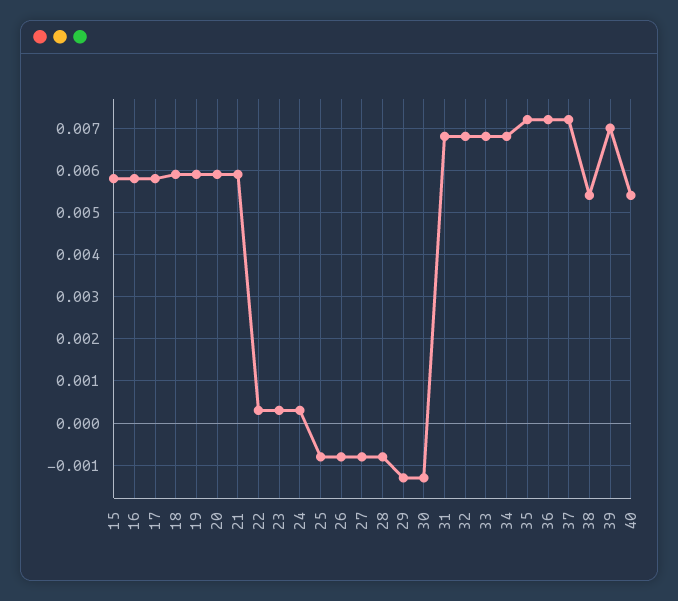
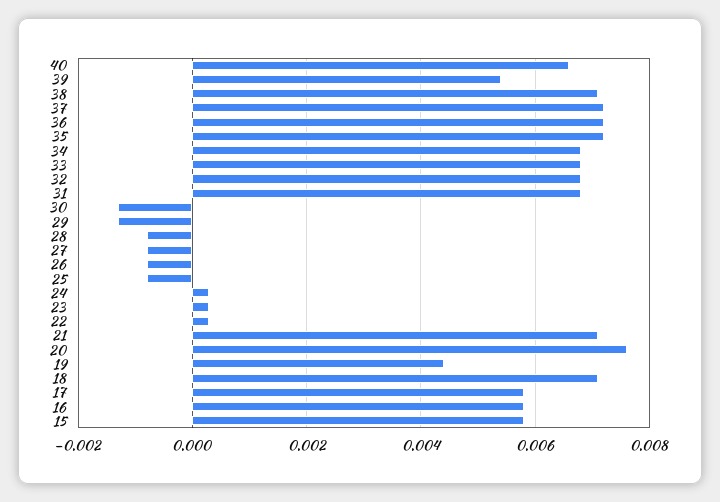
18: 0.006 -> 0.007
19: 0.006 -> 0.0045
20: 0.006 -> 0.0075
21: 0.006 -> 0.007
38: 0.0055 -> 0.007
39: 0.007 -> 0.0055
40: 0.0055 -> 0.0065

